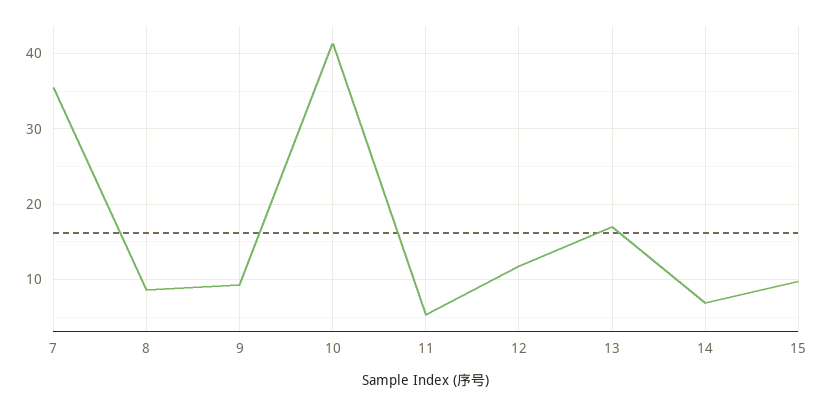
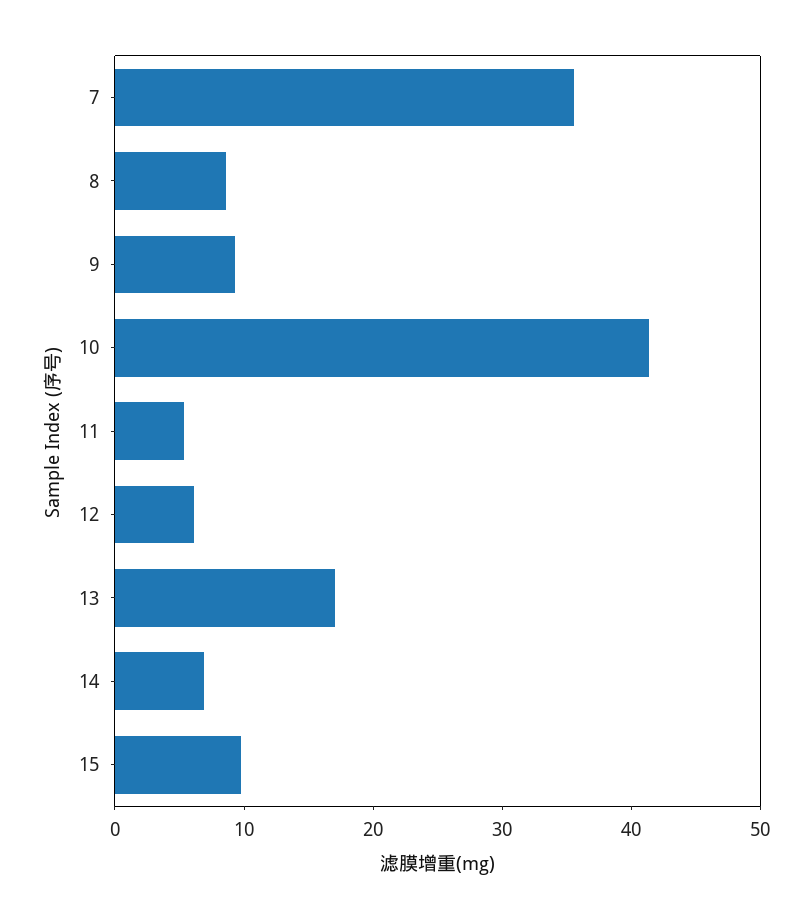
12: 12 -> 6

